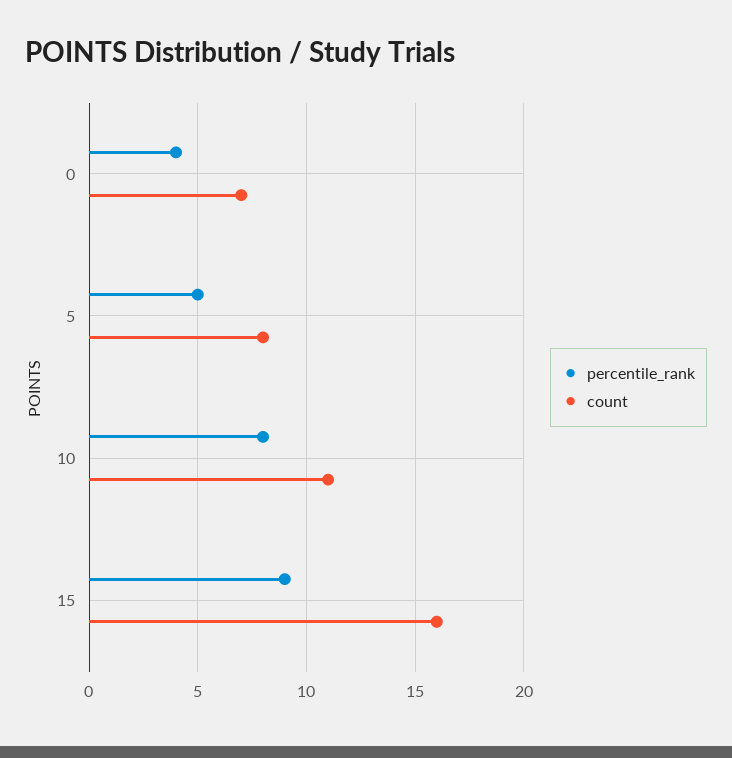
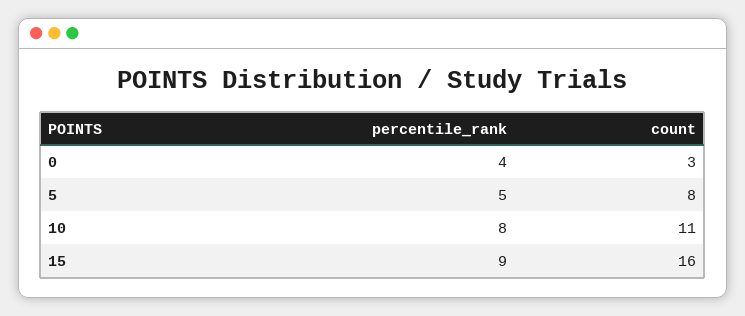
count, 0: 7 -> 3

